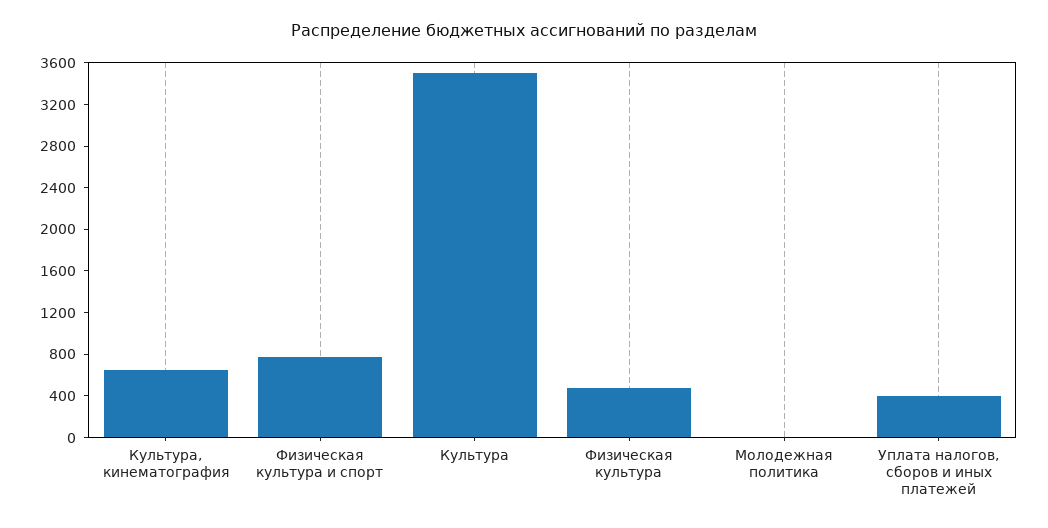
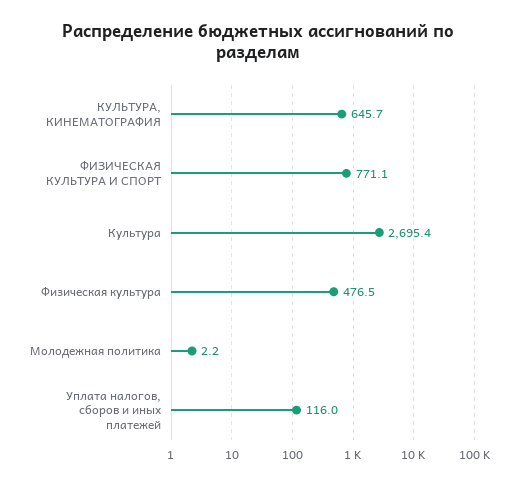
Культура: 3500 -> 2695.4
Уплата налогов, сборов и иных платежей: 400 -> 116

